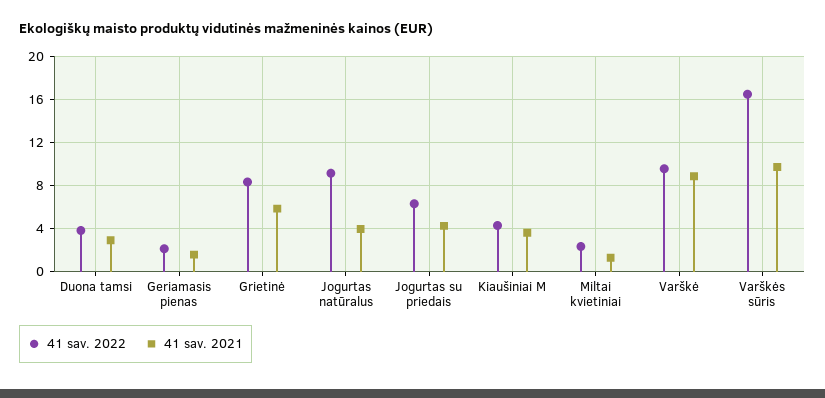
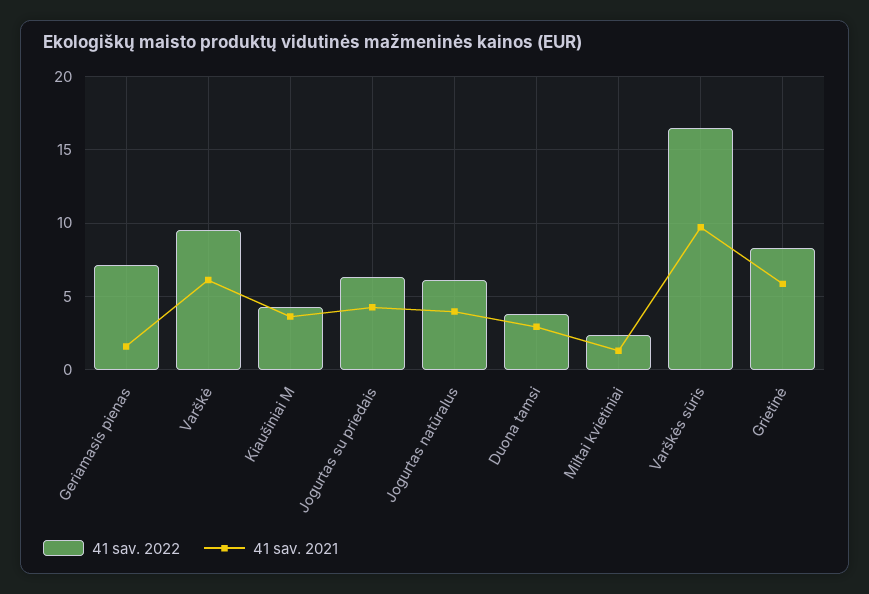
41 sav. 2022, Geriamasis pienas: 2 -> 7
41 sav. 2022, Jogurtas natūralus: 9 -> 6
41 sav. 2021, Varškė: 9 -> 6

